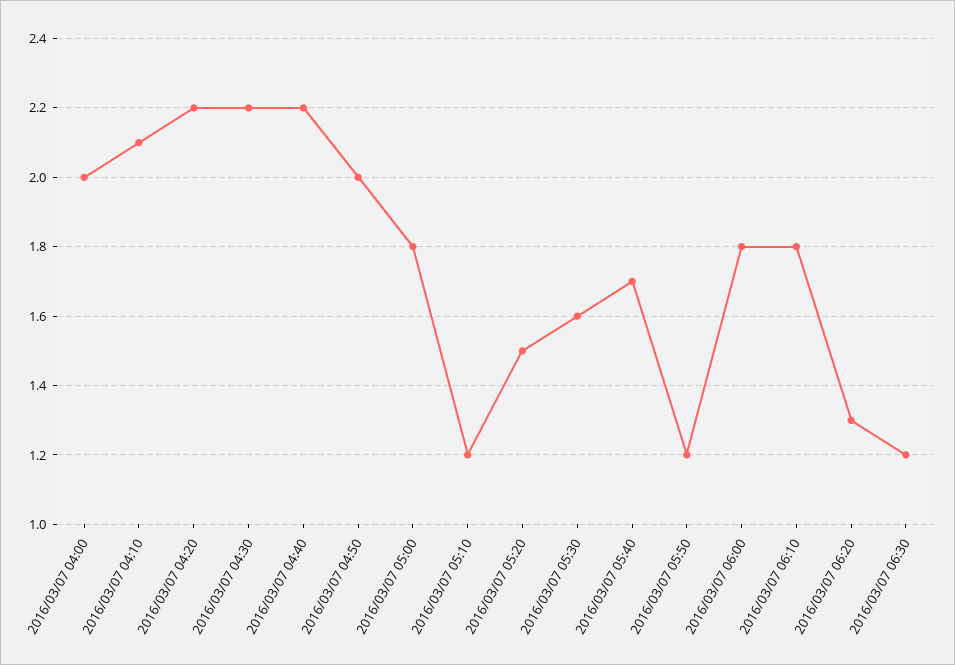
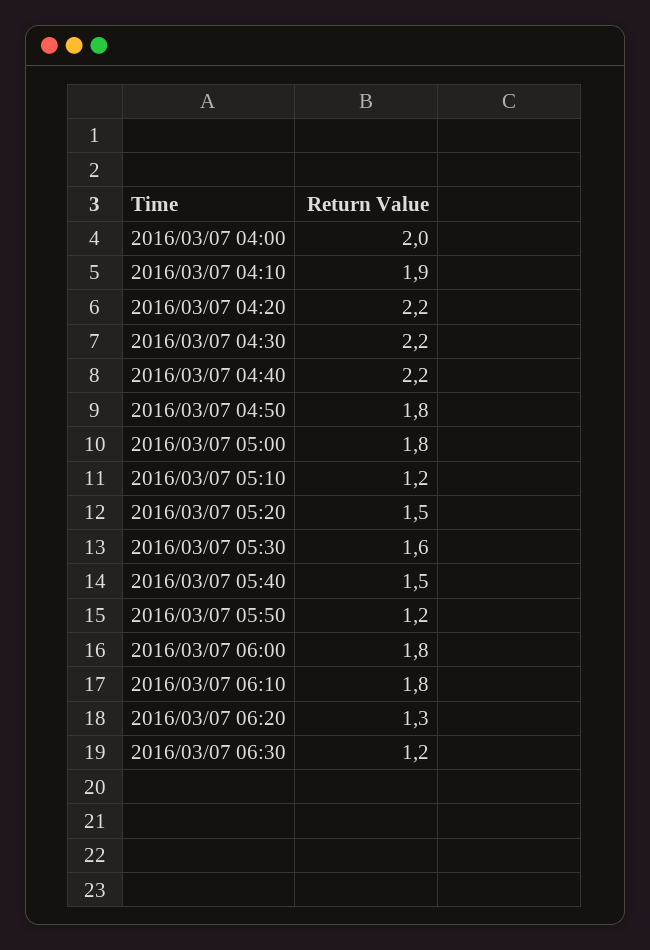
2016/03/07 04:10: 2.1 -> 1.9
2016/03/07 04:50: 2 -> 1.8
2016/03/07 05:40: 1.7 -> 1.5

